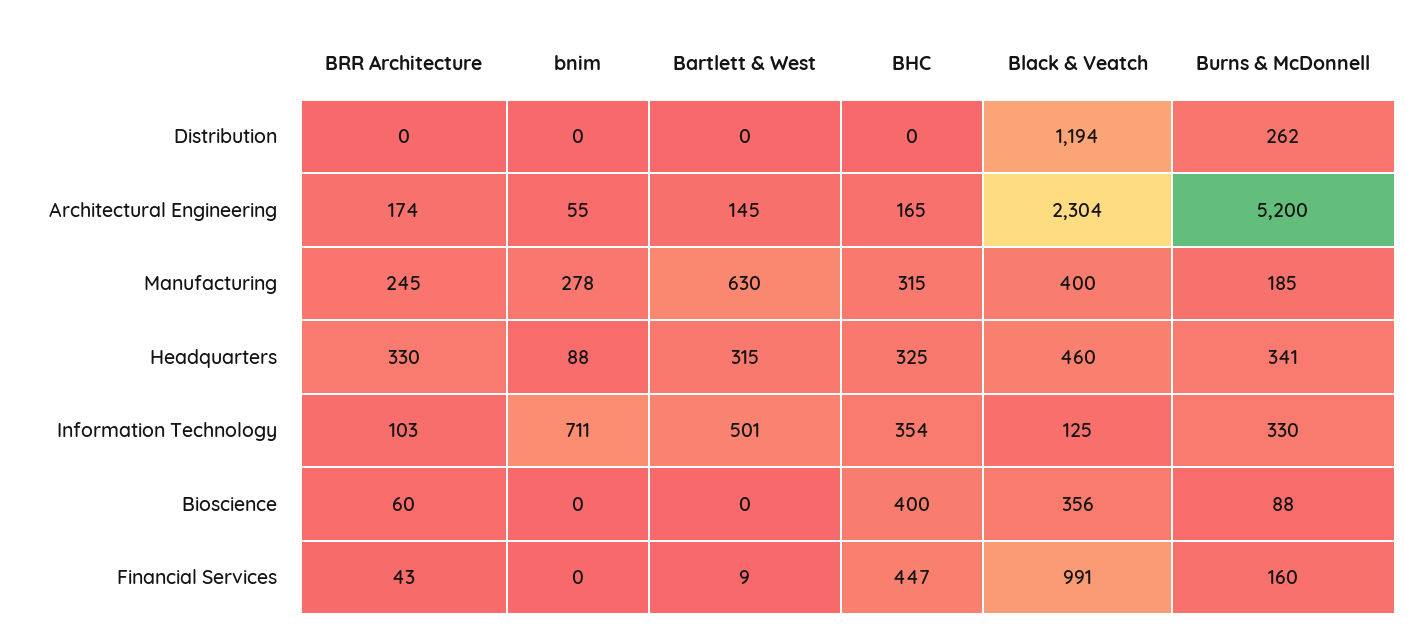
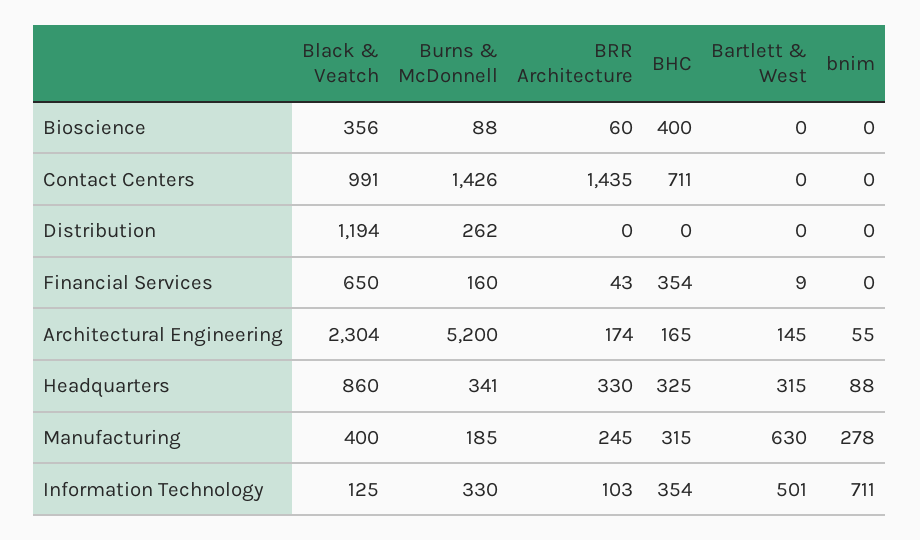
Black & Veatch, Headquarters: 460 -> 860
BHC, Financial Services: 447 -> 354
Black & Veatch, Financial Services: 991 -> 650
Black & Veatch, Contact Centers: none -> 991
Burns & McDonnell, Contact Centers: none -> 1426
BRR Architecture, Contact Centers: none -> 1435
BHC, Contact Centers: none -> 711
Bartlett & West, Contact Centers: none -> 0
bnim, Contact Centers: none -> 0

